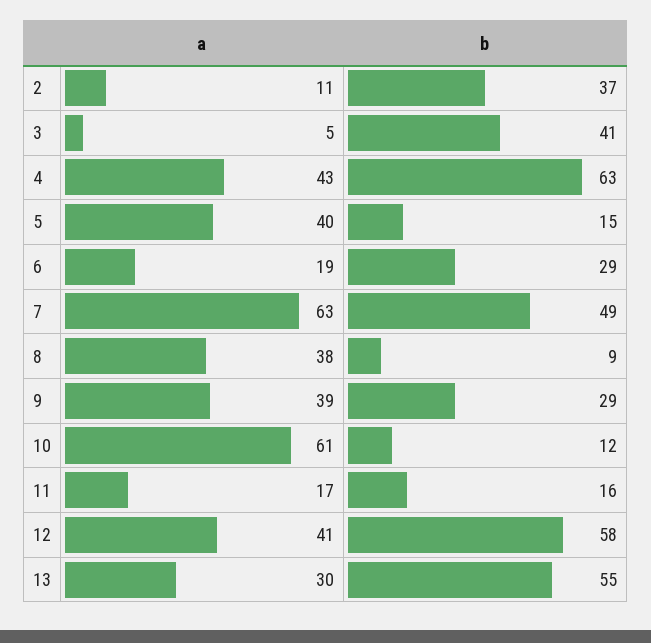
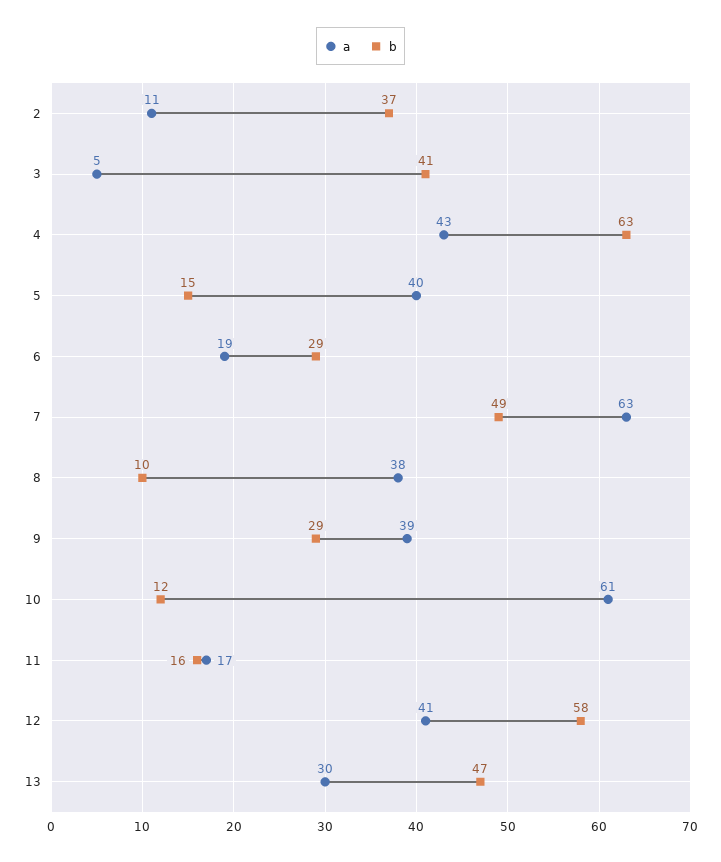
b, 8: 9 -> 10
b, 13: 55 -> 47

